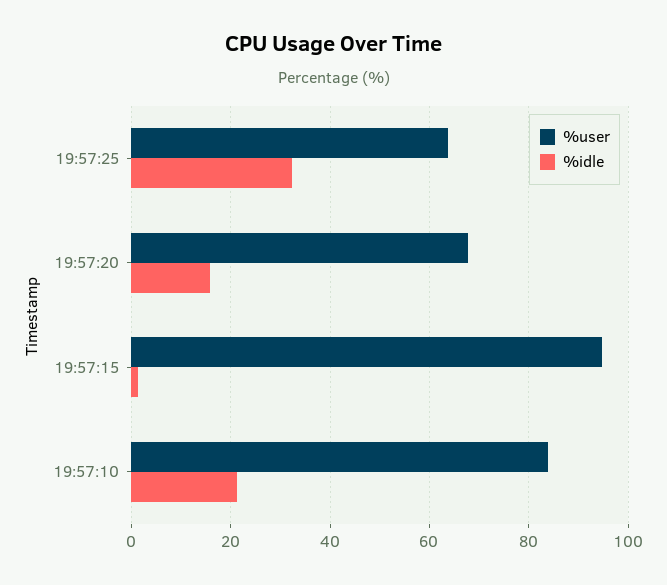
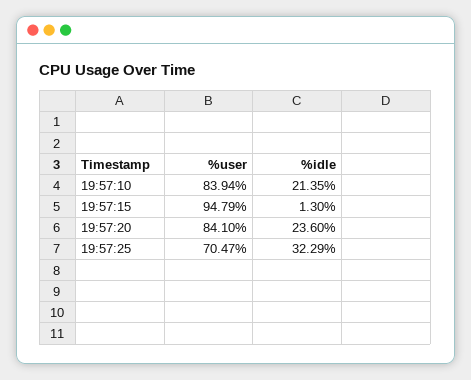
%user, 19:57:25: 64 -> 70.47
%user, 19:57:20: 68 -> 84.1
%idle, 19:57:20: 16 -> 23.6

